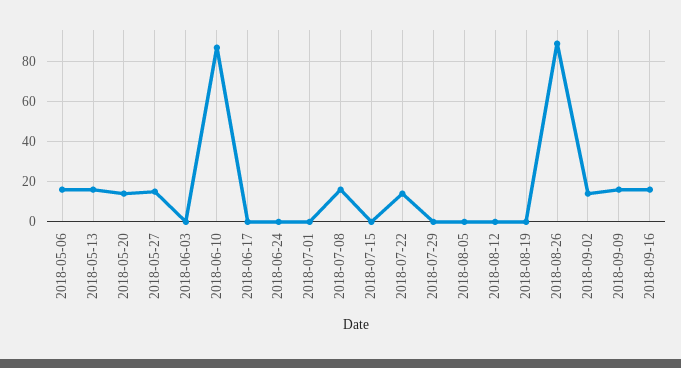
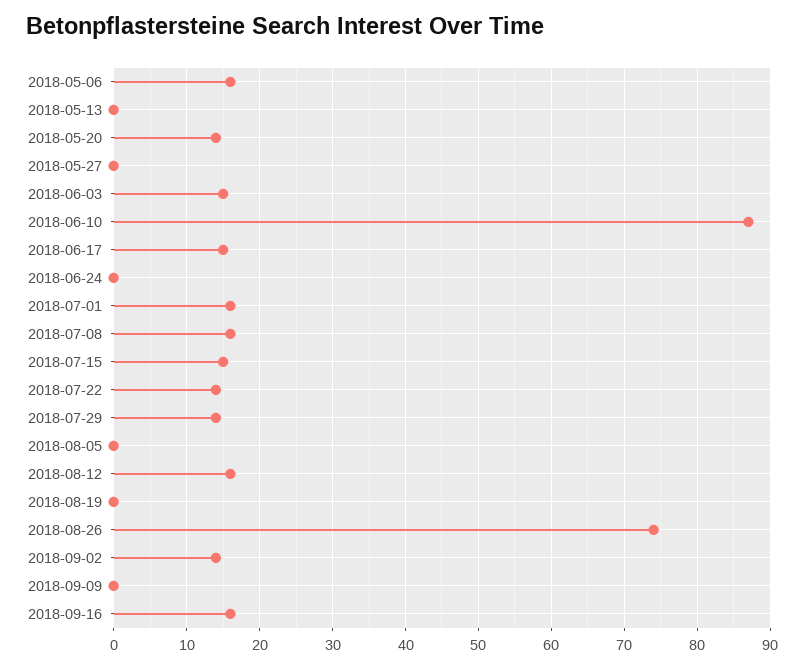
2018-05-13: 15 -> 0
2018-05-27: 15 -> 0
2018-06-03: 0 -> 15
2018-06-17: 0 -> 15
2018-07-01: 0 -> 16
2018-07-15: 0 -> 15
2018-07-29: 0 -> 14
2018-08-12: 0 -> 16
2018-08-26: 90 -> 74
2018-09-09: 15 -> 0

